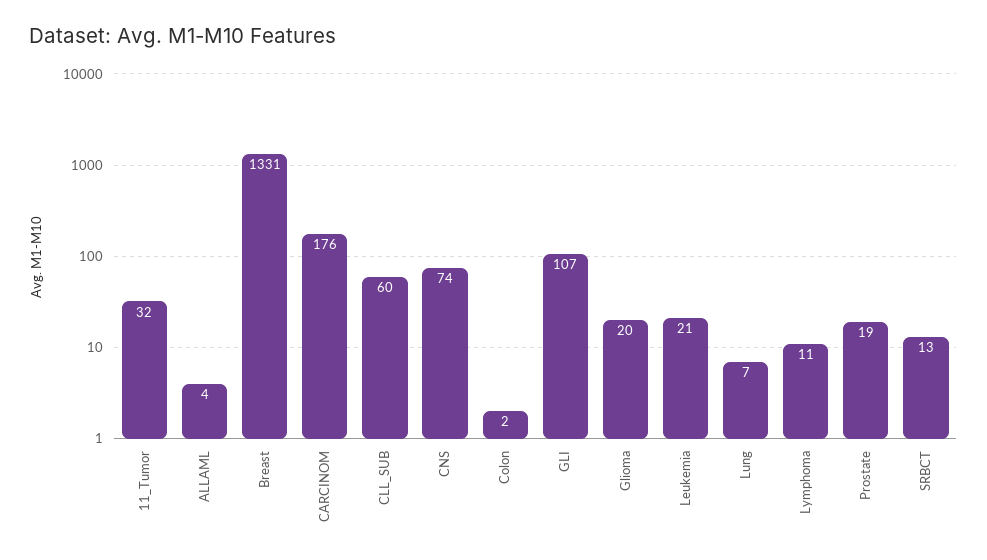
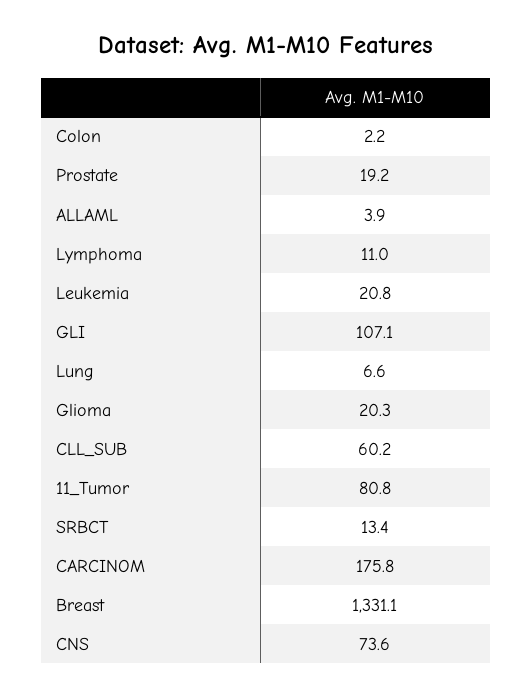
11_Tumor: 32 -> 80.8

